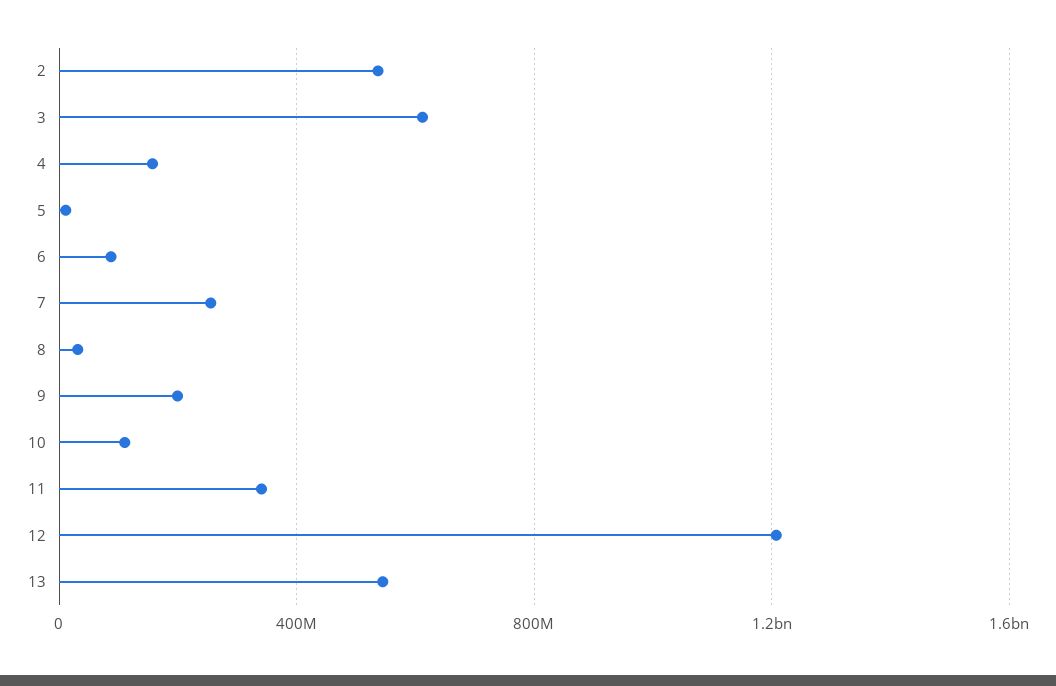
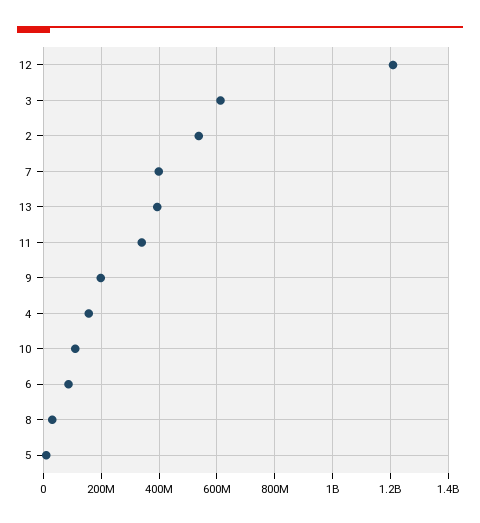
7: 250000000 -> 400000000
13: 550000000 -> 400000000

